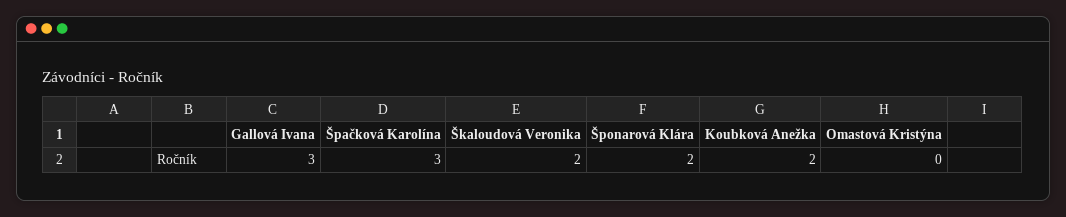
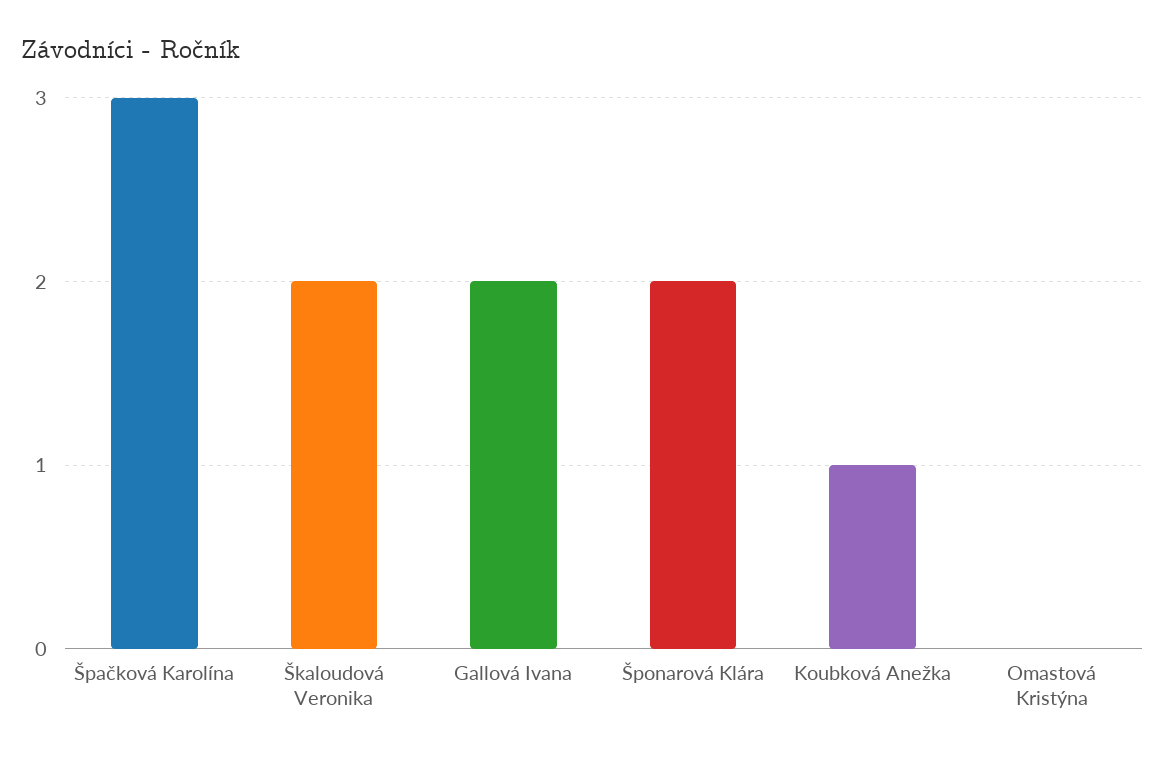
Gallová Ivana: 3 -> 2
Koubková Anežka: 2 -> 1

